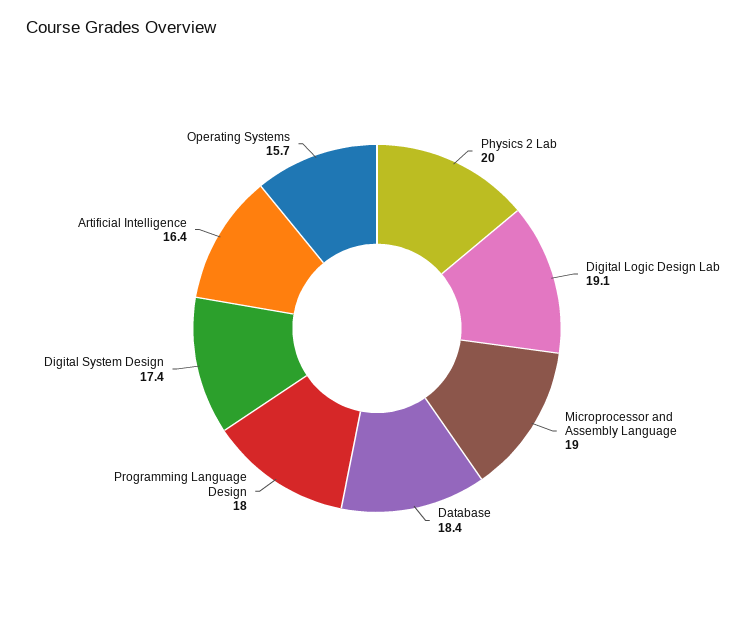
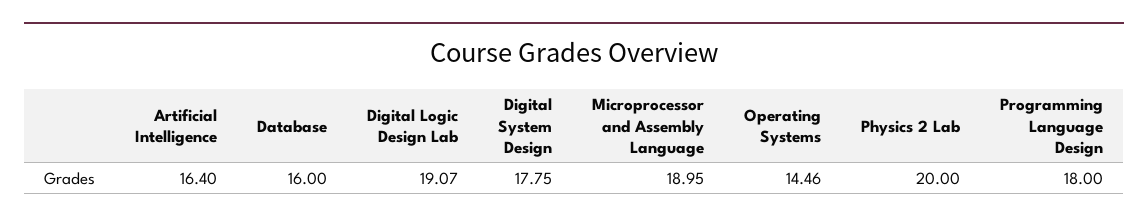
Database: 18.4 -> 16
Digital System Design: 17.4 -> 17.75
Operating Systems: 15.7 -> 14.46

